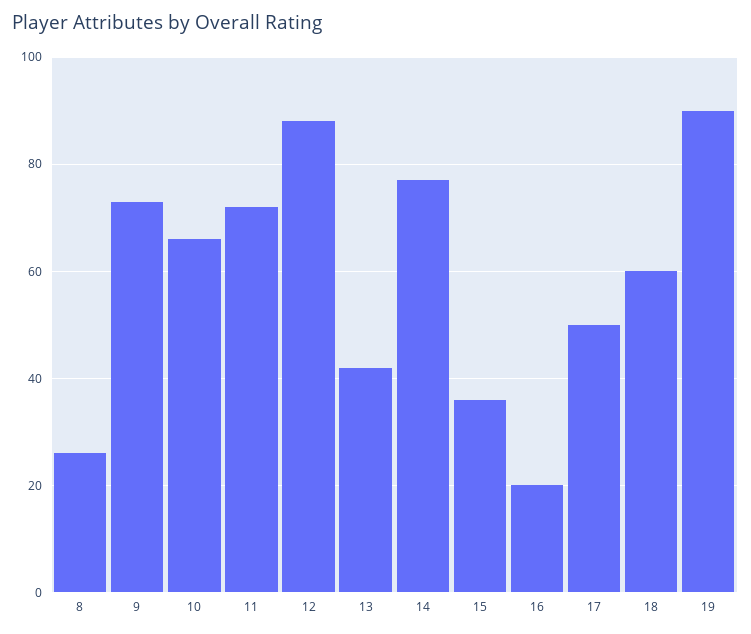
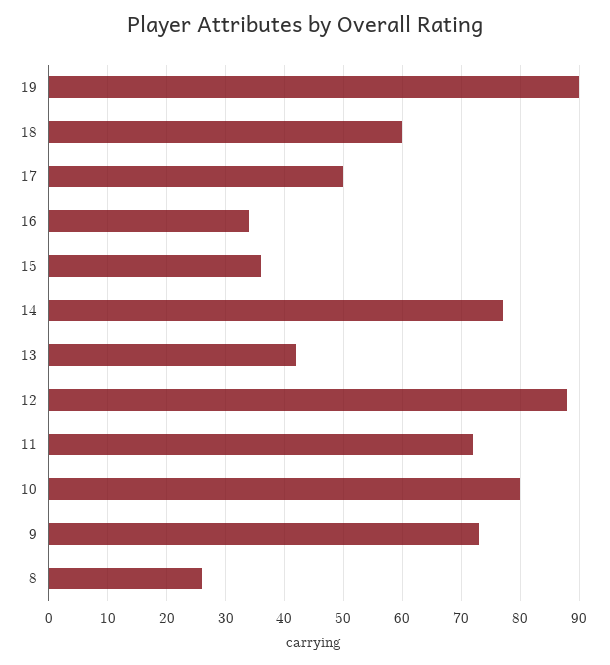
10: 65 -> 80
16: 20 -> 35

